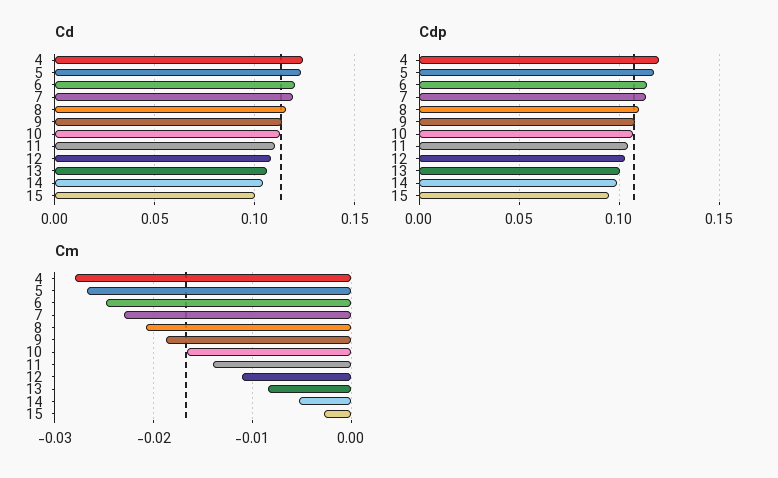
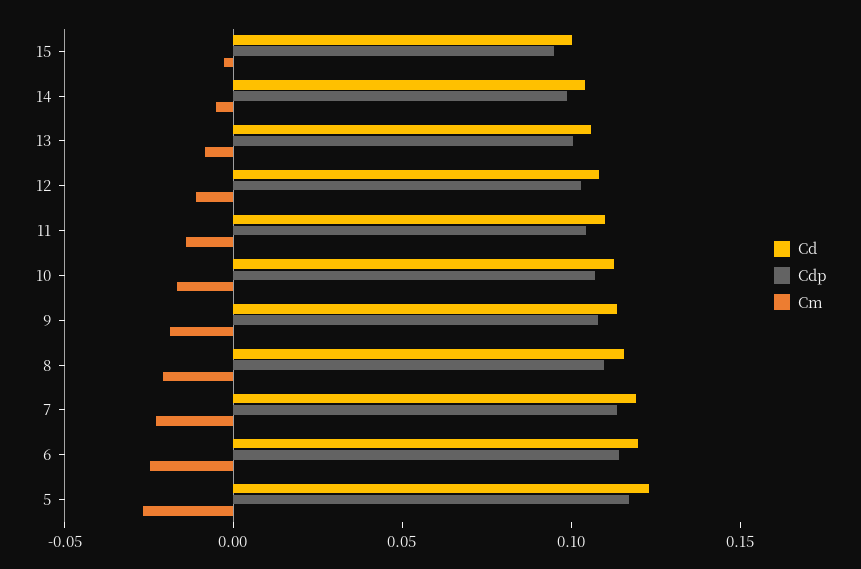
Cd, 4: 0.125 -> none
Cdp, 4: 0.12 -> none
Cm, 4: -0.028 -> none

